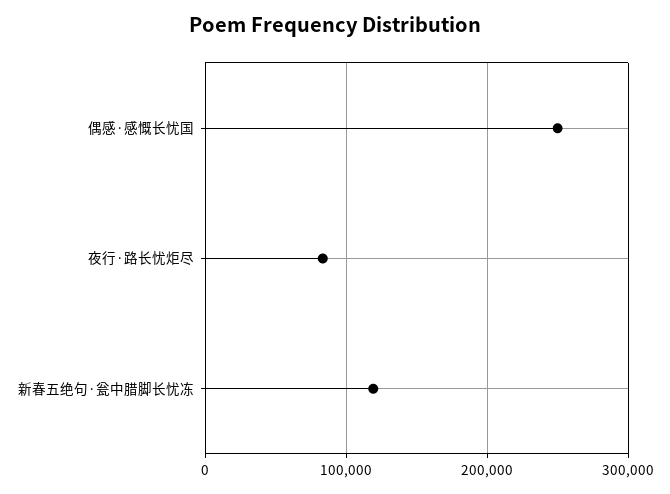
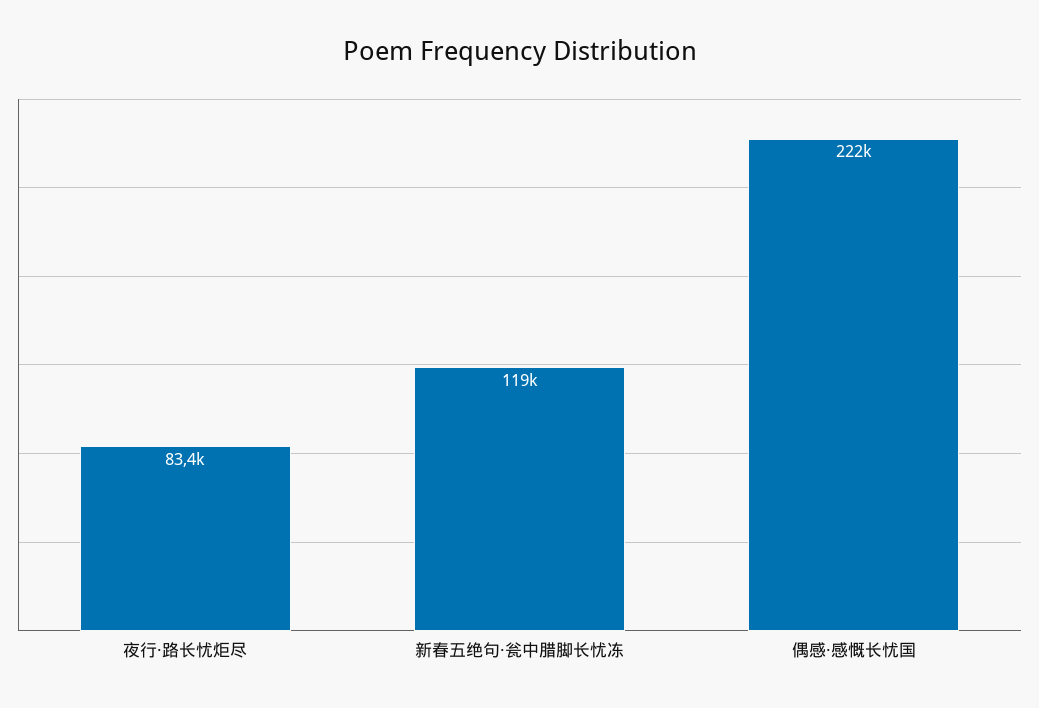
偶感·感慨长忧国: 250000 -> 222000

